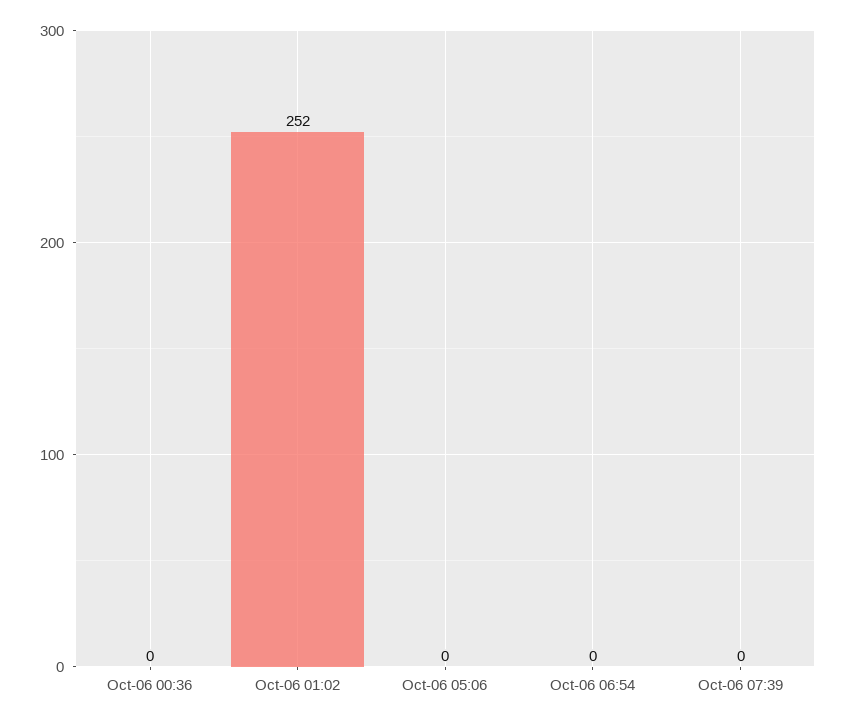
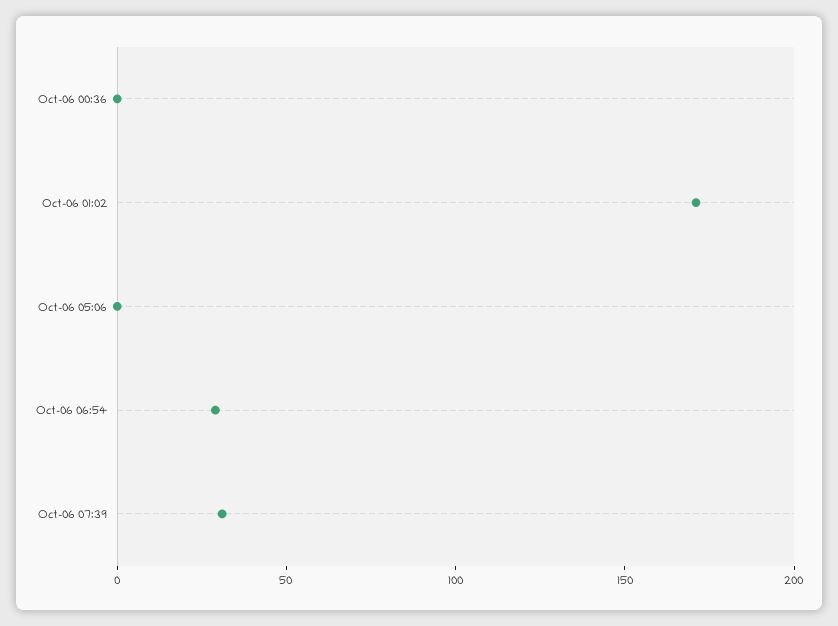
Oct-06 01:02: 252 -> 170
Oct-06 06:54: 0 -> 30
Oct-06 07:39: 0 -> 30

